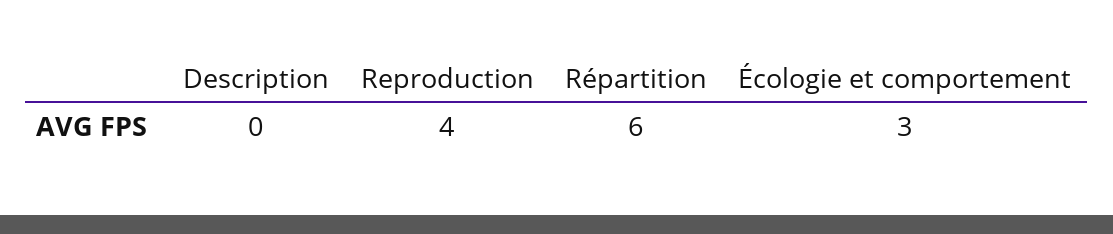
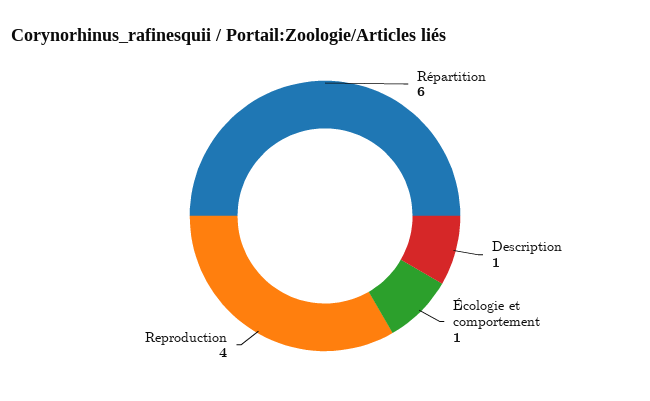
Description: 0 -> 1
Écologie et comportement: 3 -> 1

